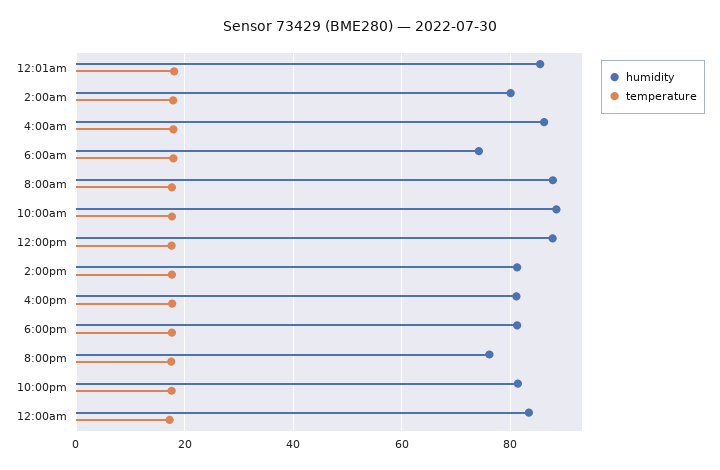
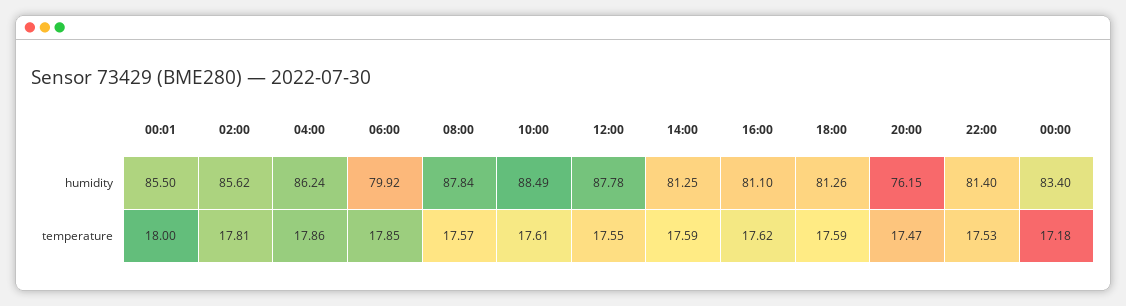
humidity, 2:00am: 80 -> 85.62
humidity, 6:00am: 74 -> 79.92

